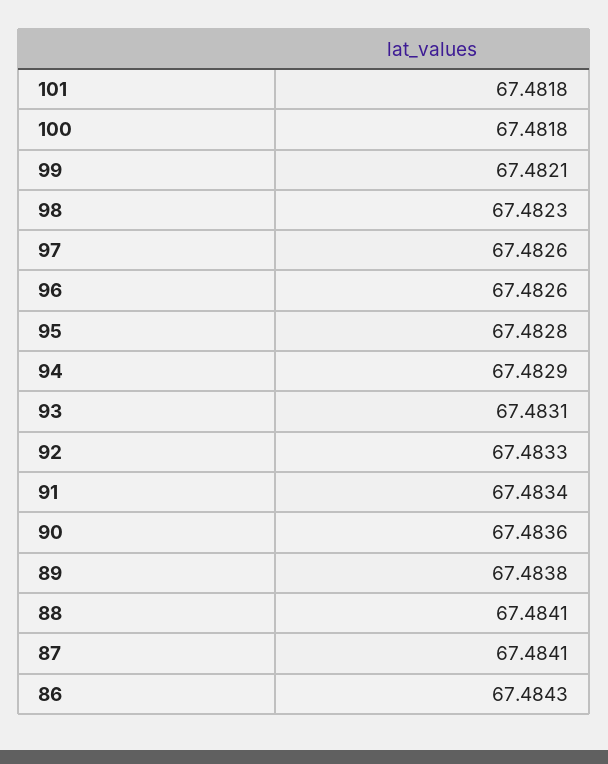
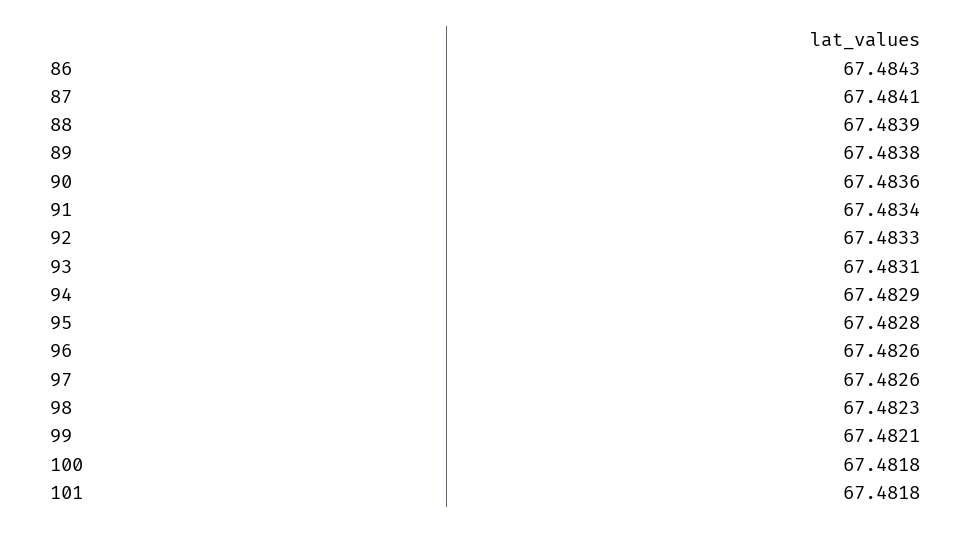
88: 67.4841 -> 67.4839

